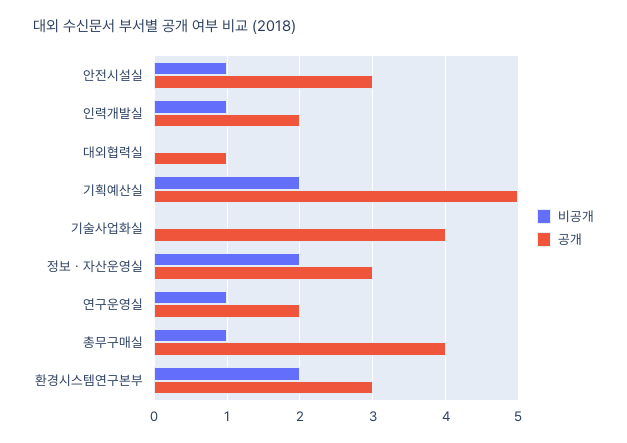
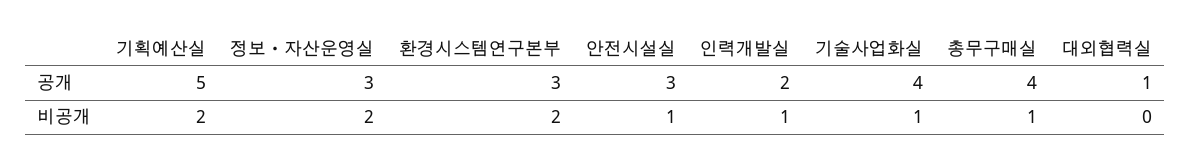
비공개, 기술사업화실: 0 -> 1
비공개, 연구운영실: 1 -> none
공개, 연구운영실: 2 -> none

